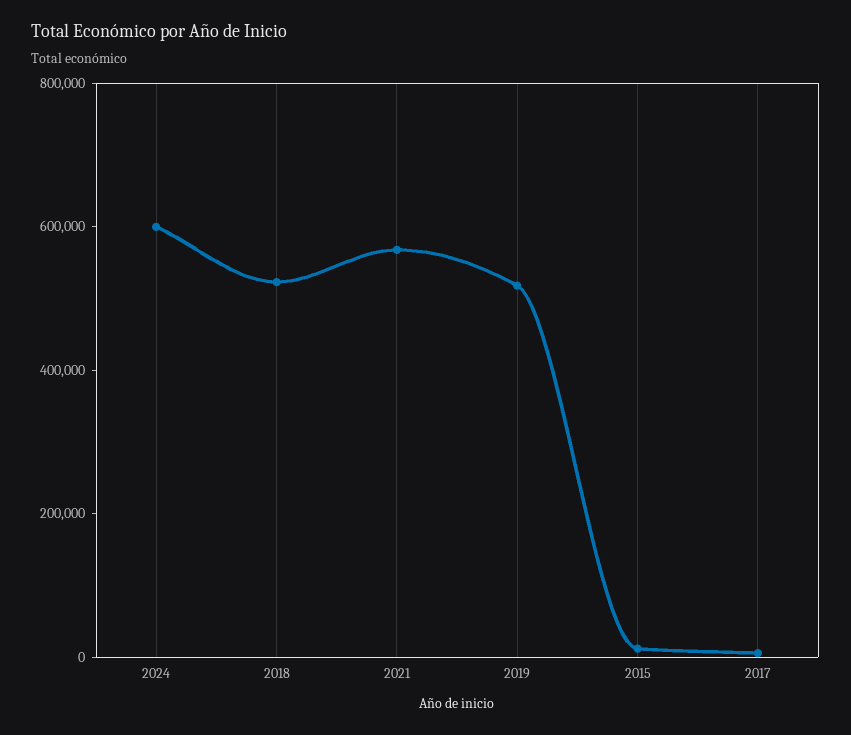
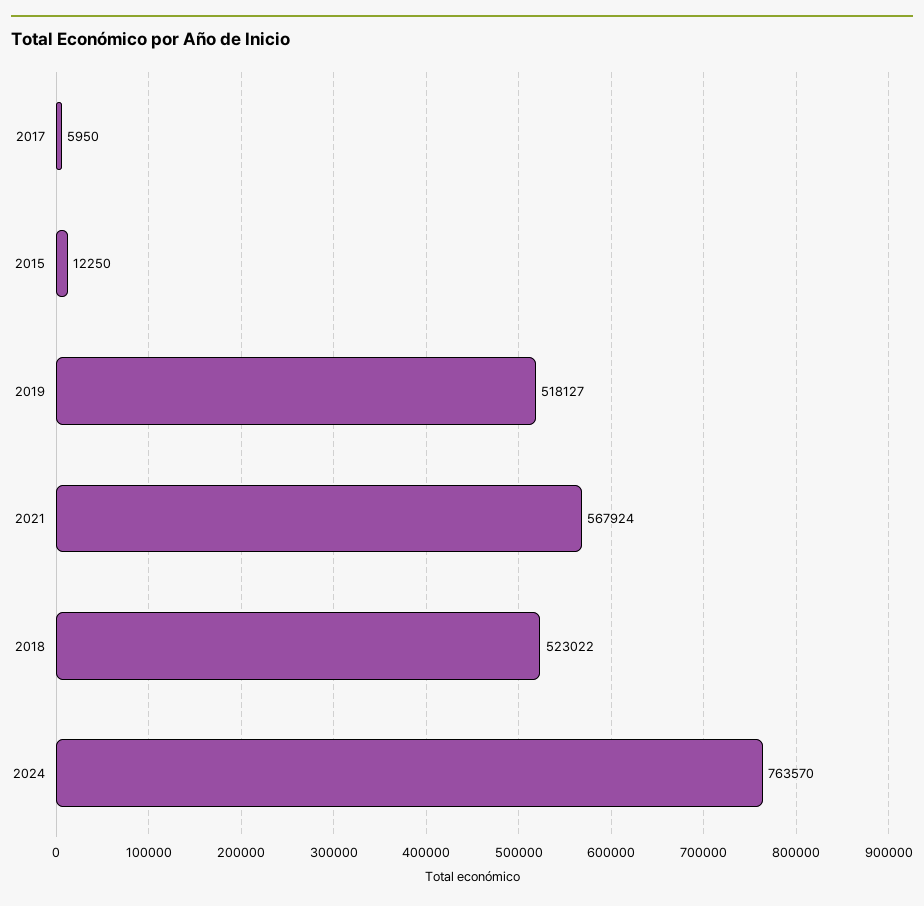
2024: 600000 -> 763570

